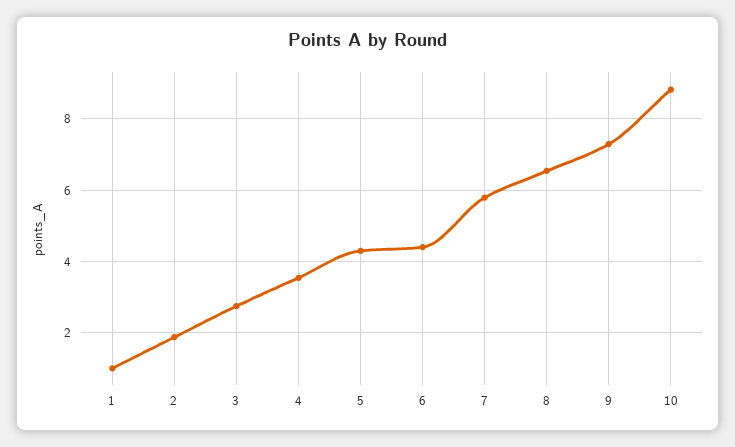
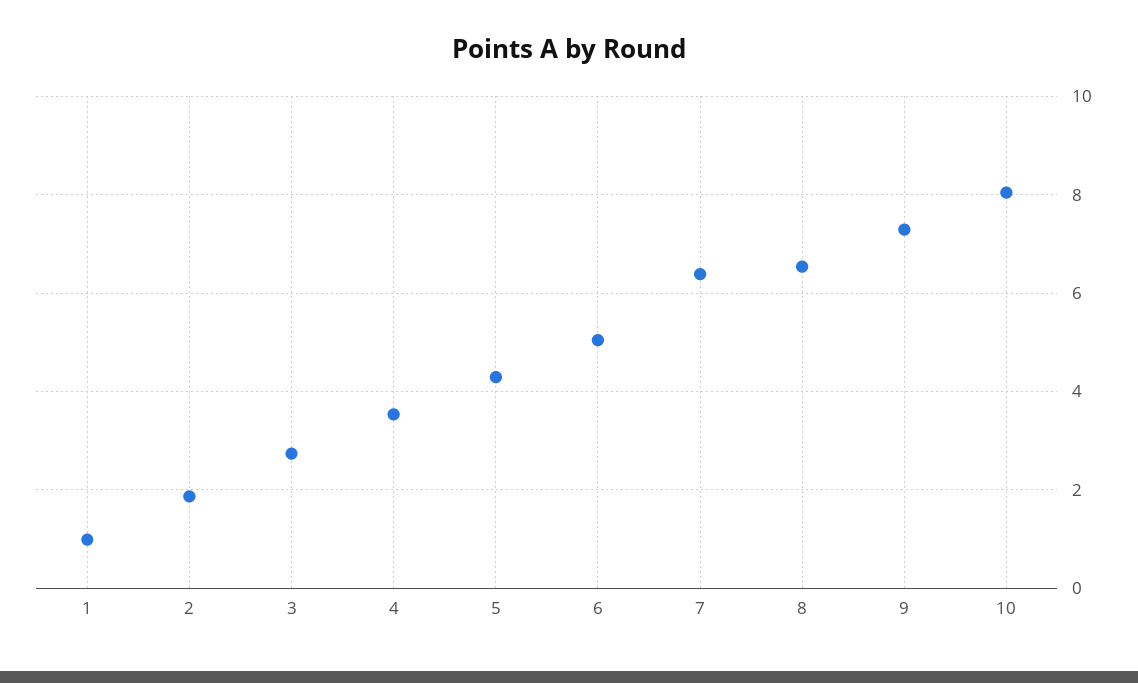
6: 4.4 -> 5
7: 5.8 -> 6.4
10: 8.8 -> 8

